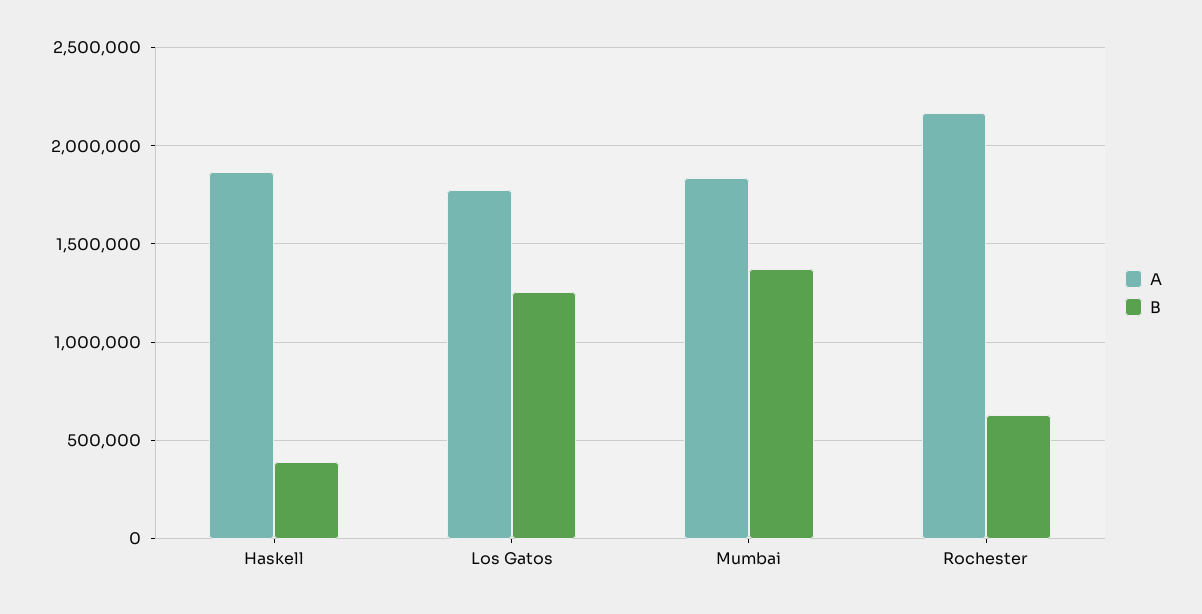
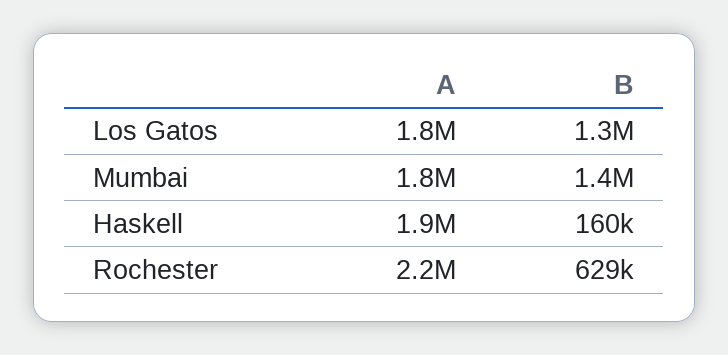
B, Haskell: 400000 -> 160000

